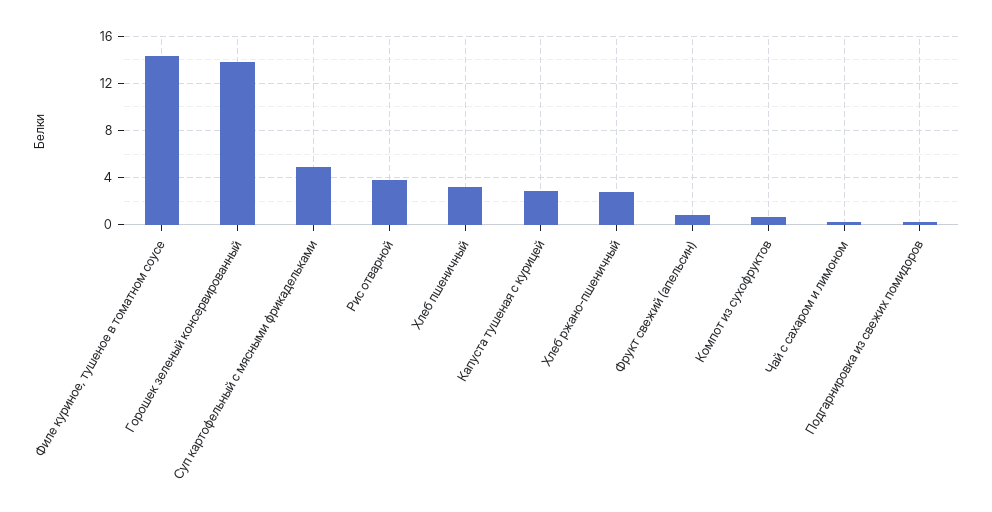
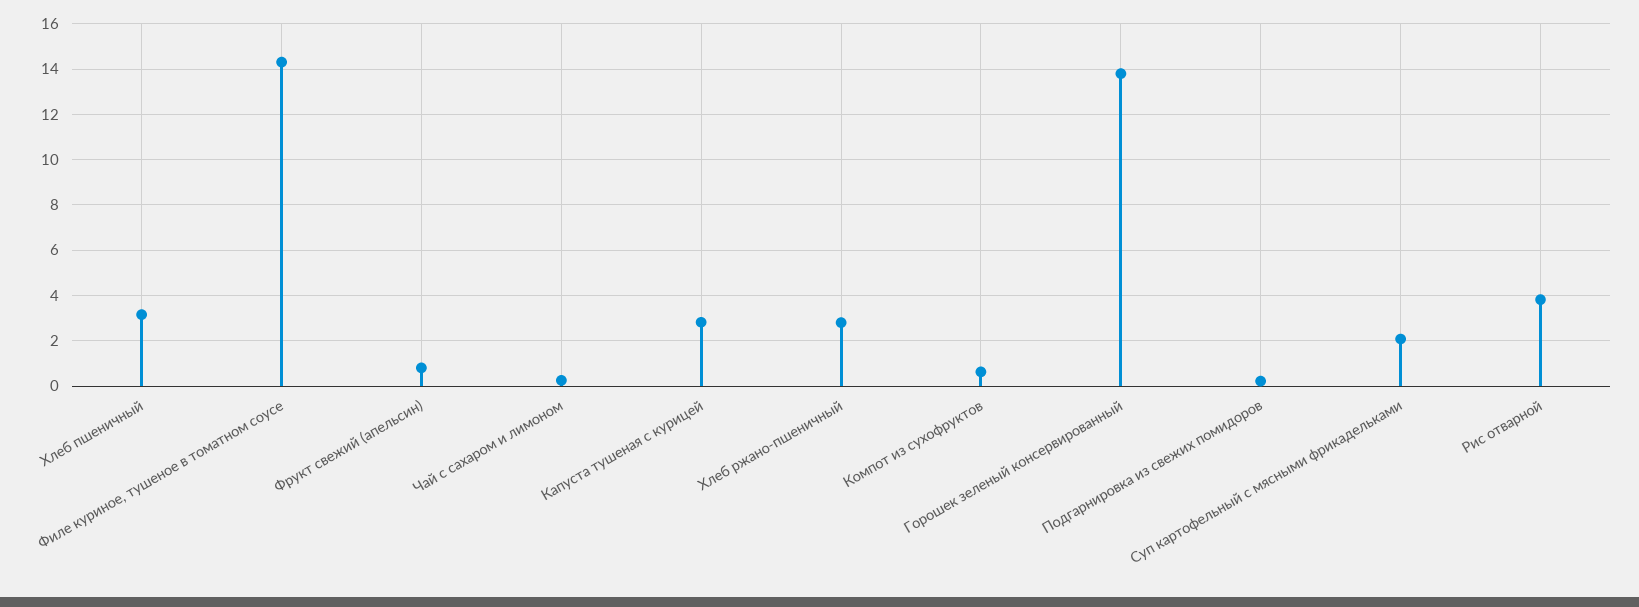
Суп картофельный с мясными фрикадельками: 5 -> 2

